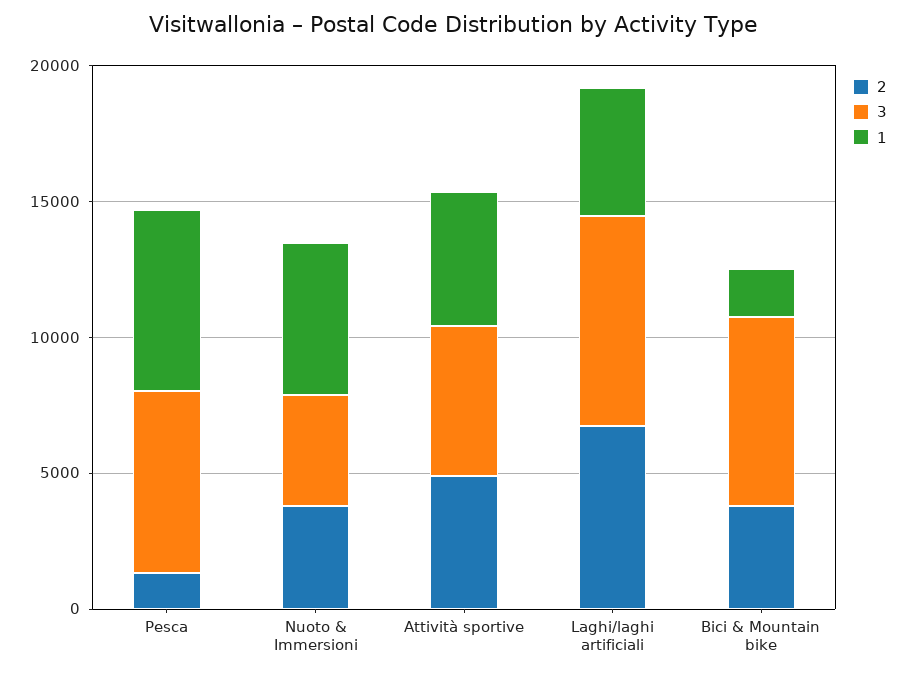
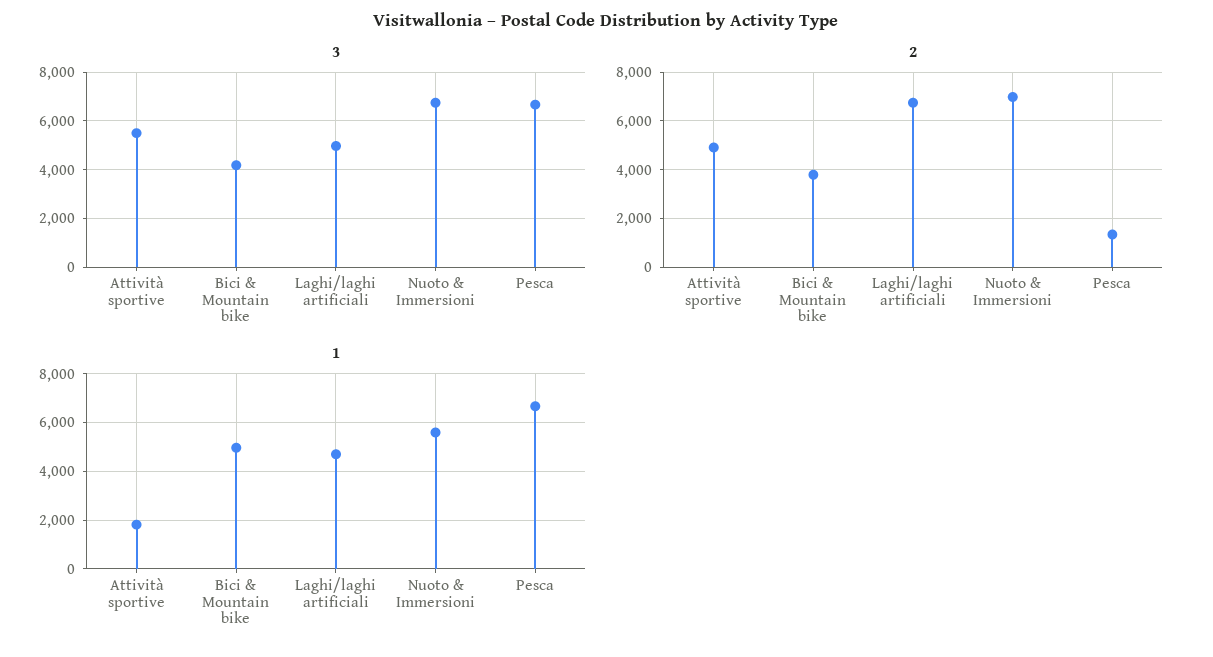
2, Nuoto & Immersioni: 4000 -> 7000
3, Nuoto & Immersioni: 4000 -> 6750
1, Attività sportive: 5000 -> 1750
3, Laghi/laghi artificiali: 8000 -> 5000
3, Bici & Mountain bike: 7000 -> 4250
1, Bici & Mountain bike: 2000 -> 5000

